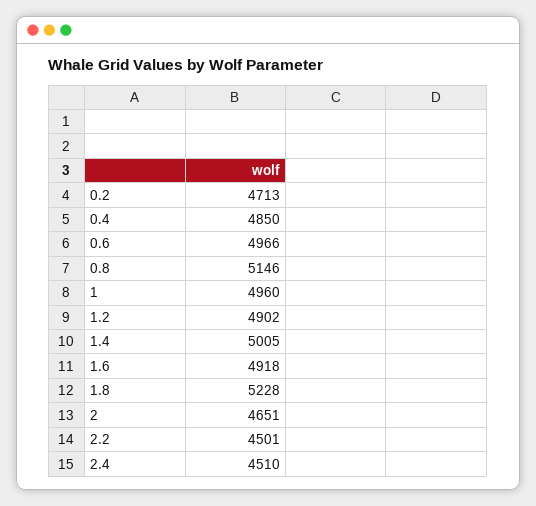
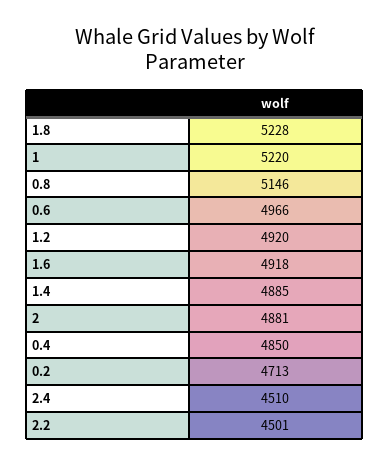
1: 4960 -> 5220
1.2: 4902 -> 4920
1.4: 5005 -> 4885
2: 4651 -> 4881

